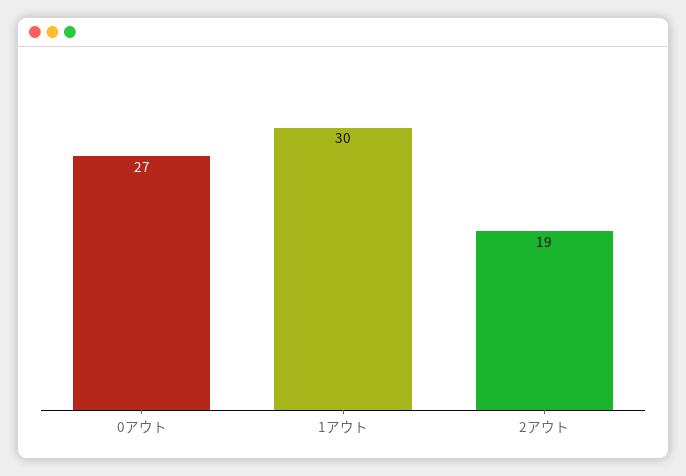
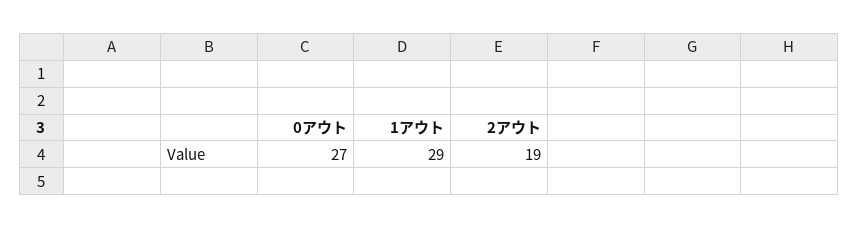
1アウト: 30 -> 29

